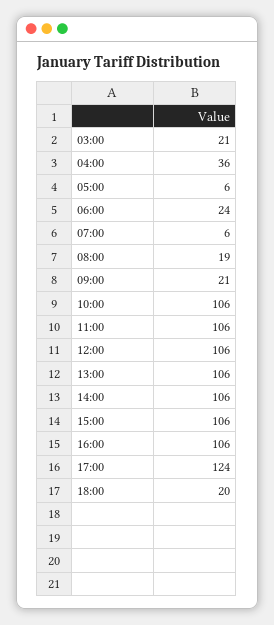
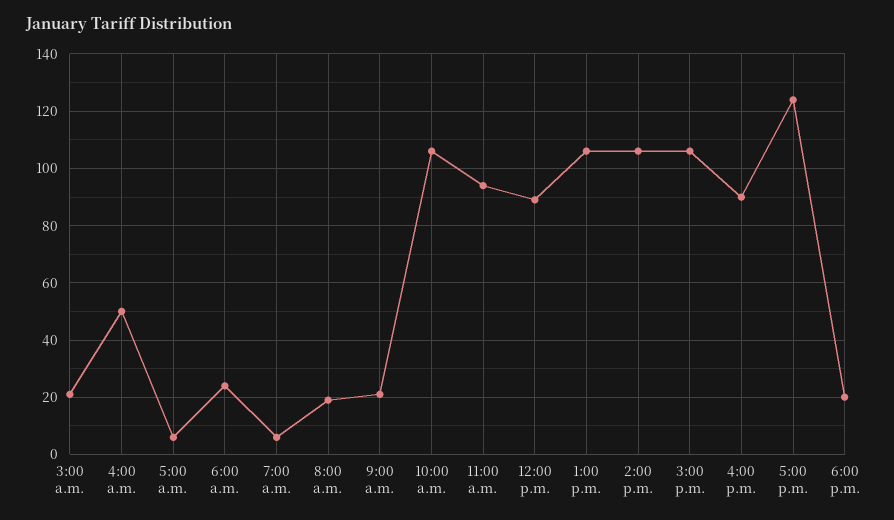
04:00: 36 -> 50
11:00: 106 -> 95
12:00: 106 -> 90
16:00: 106 -> 90

